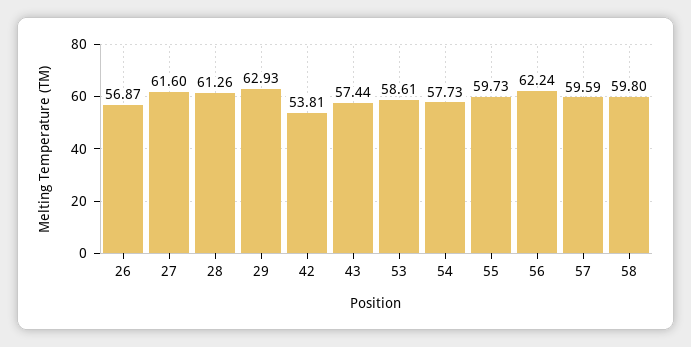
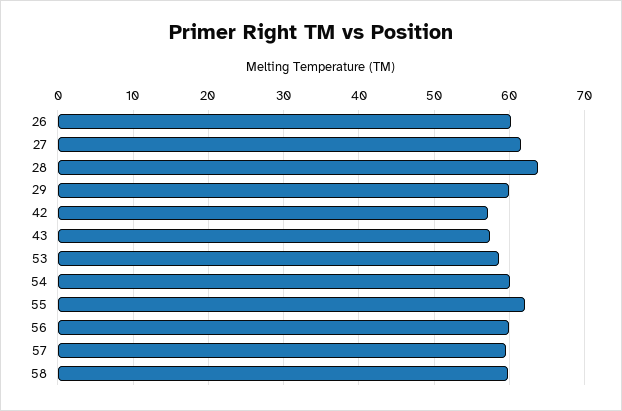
26: 56.87 -> 60
28: 61.26 -> 64
29: 62.93 -> 60
42: 53.81 -> 57
54: 57.73 -> 60
55: 59.73 -> 62
56: 62.24 -> 60

